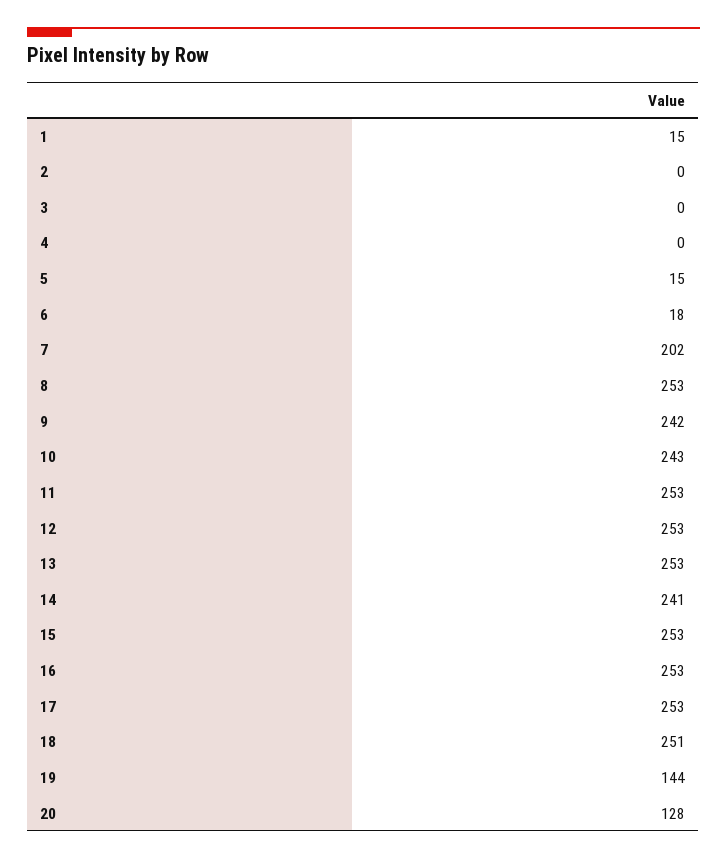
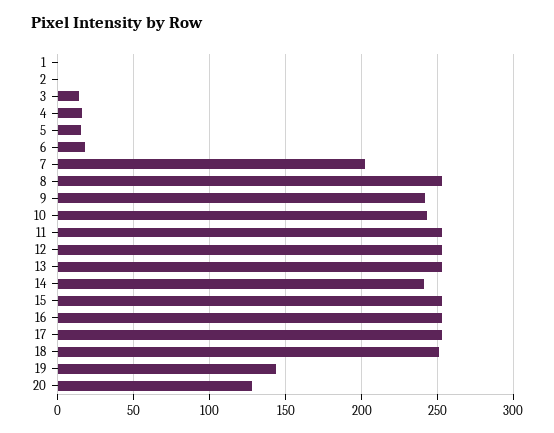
1: 15 -> 0
3: 0 -> 15
4: 0 -> 15

